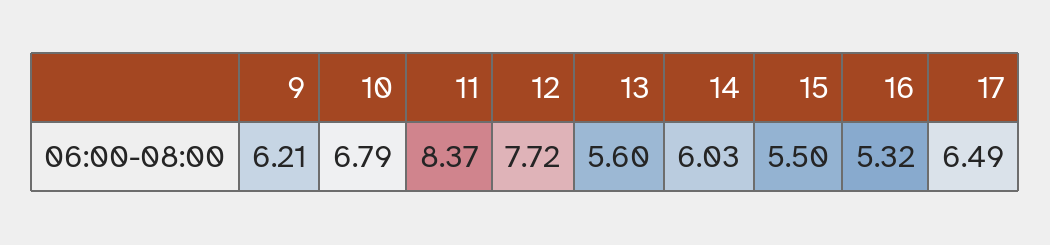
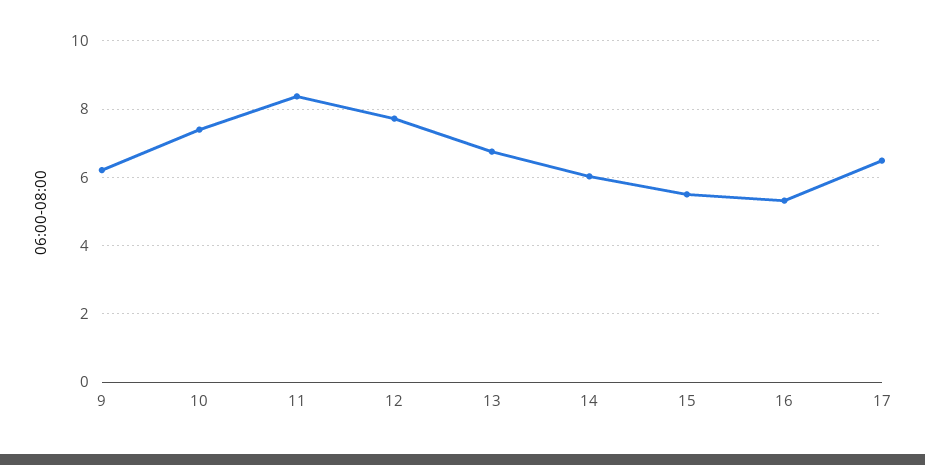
10: 6.79 -> 7.4
13: 5.6 -> 6.8

